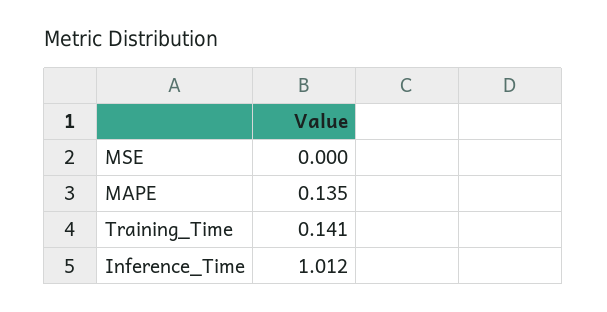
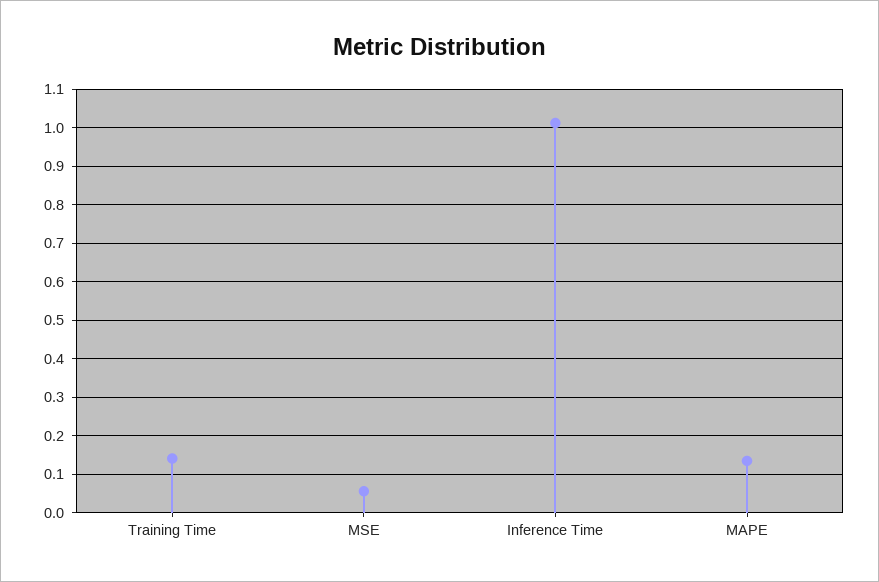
MSE: 0 -> 0.06

